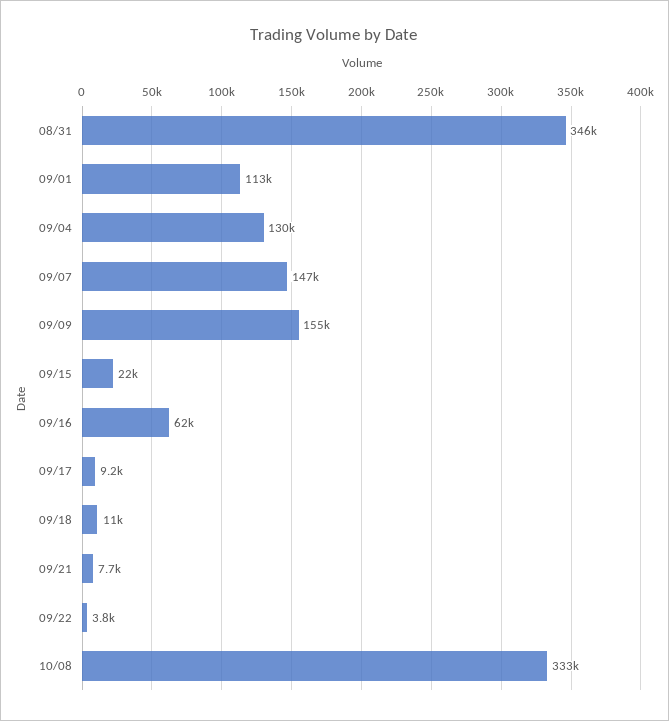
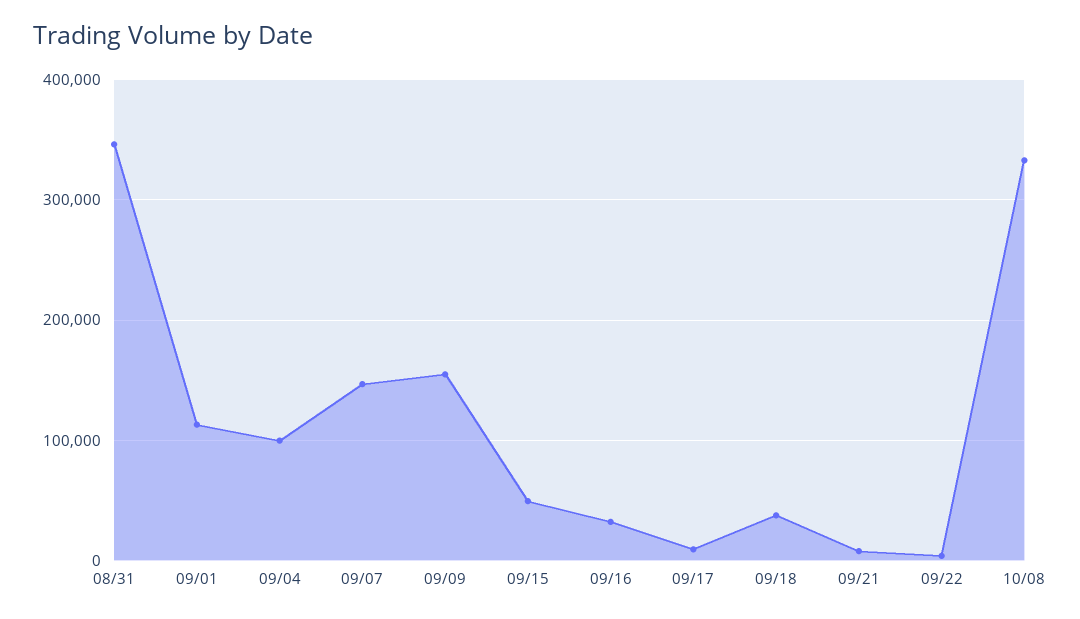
09/04: 130000 -> 100000
09/15: 22000 -> 50000
09/16: 62000 -> 30000
09/18: 11000 -> 40000

